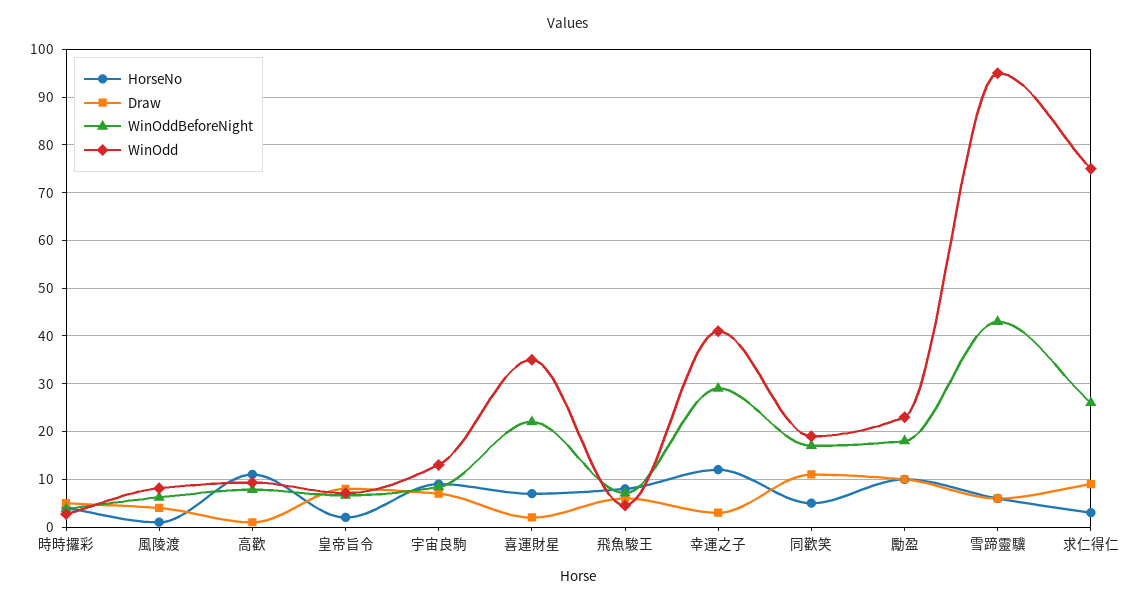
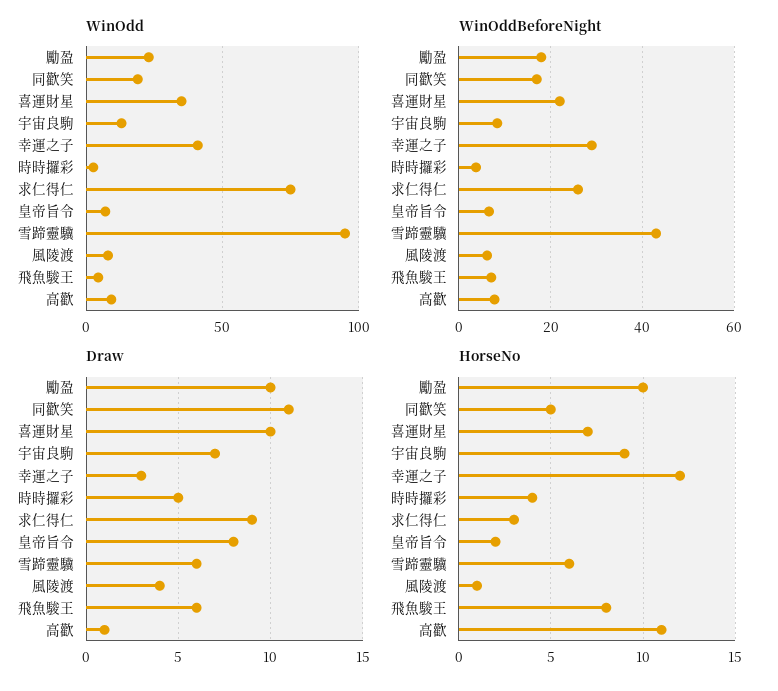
Draw, 喜運財星: 2 -> 10

